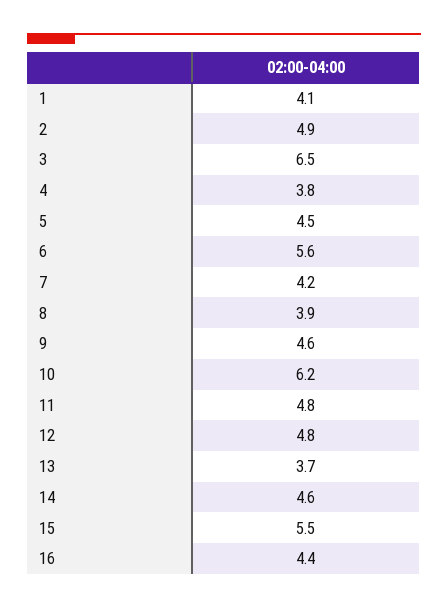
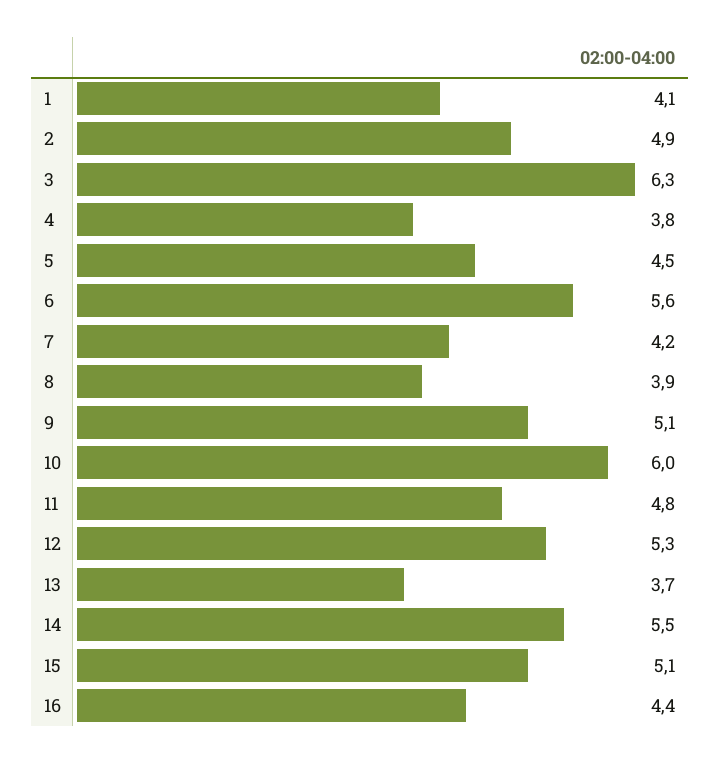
3: 6.5 -> 6.3
9: 4.6 -> 5.1
10: 6.2 -> 6
12: 4.8 -> 5.3
14: 4.6 -> 5.5
15: 5.5 -> 5.1

